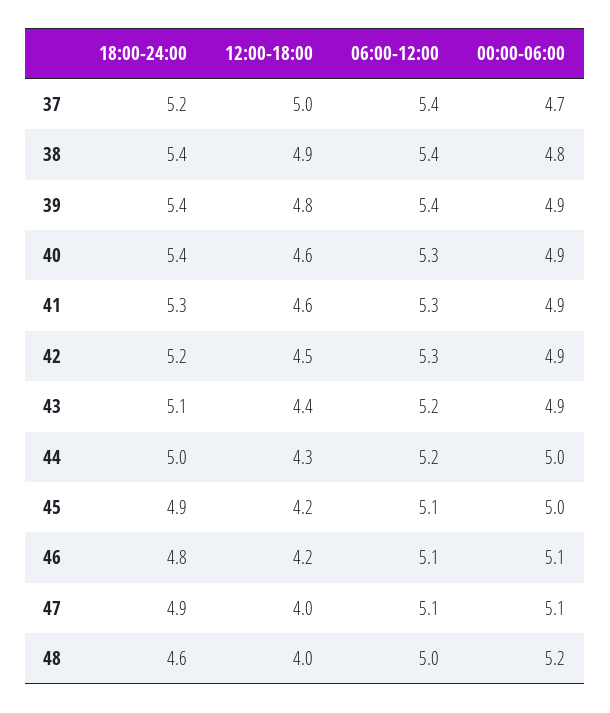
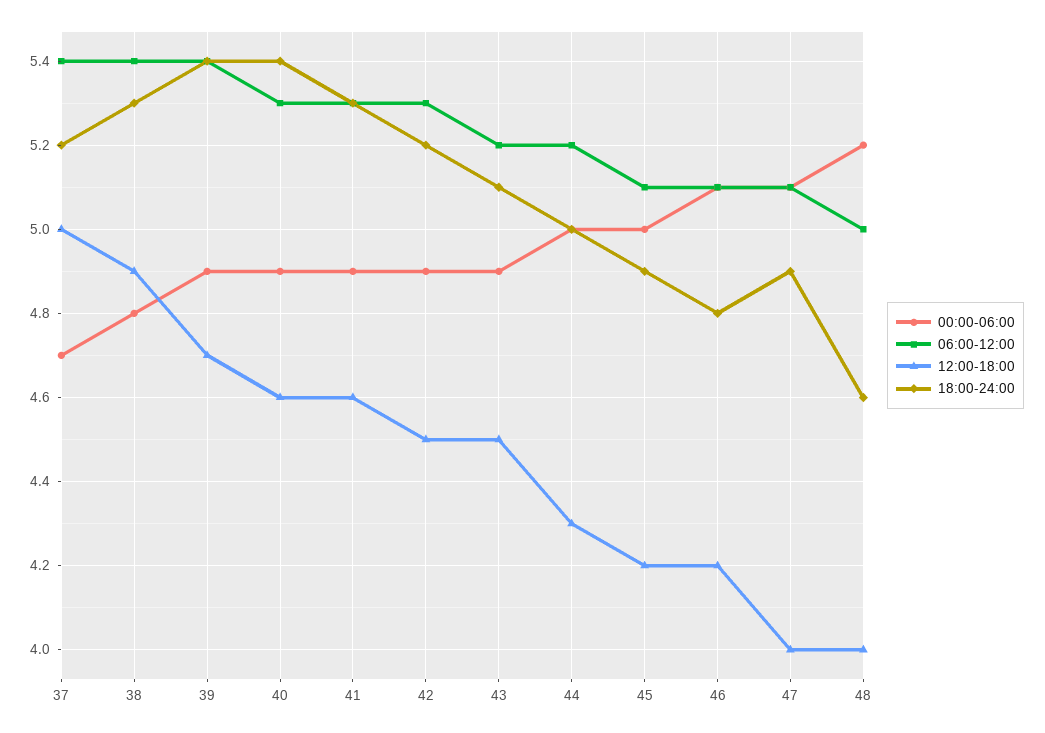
18:00-24:00, 38: 5.4 -> 5.3
12:00-18:00, 39: 4.8 -> 4.7
12:00-18:00, 43: 4.4 -> 4.5

